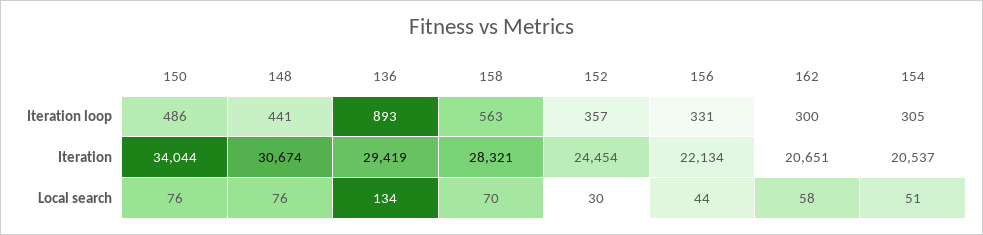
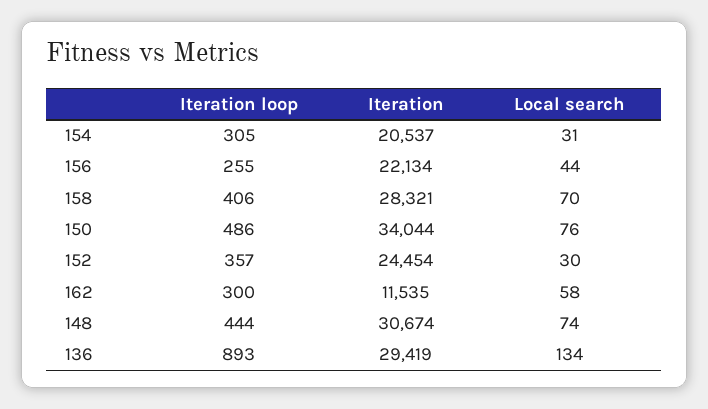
148, Iteration loop: 441 -> 444
158, Iteration loop: 563 -> 406
156, Iteration loop: 331 -> 255
162, Iteration: 20651 -> 11535
148, Local search: 76 -> 74
154, Local search: 51 -> 31

